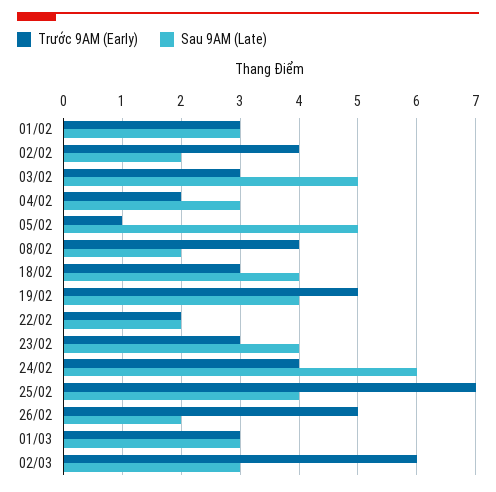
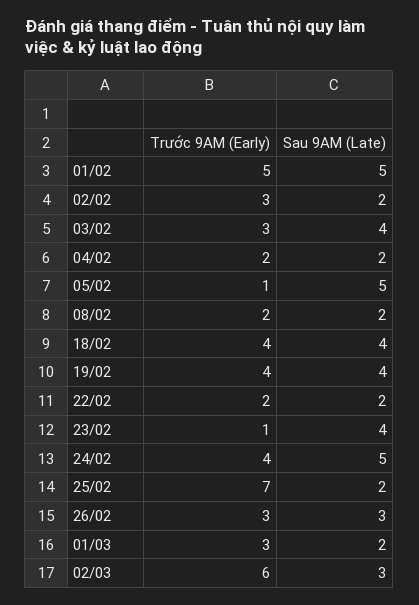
Trước 9AM (Early), 01/02: 3 -> 5
Sau 9AM (Late), 01/02: 3 -> 5
Trước 9AM (Early), 02/02: 4 -> 3
Sau 9AM (Late), 03/02: 5 -> 4
Sau 9AM (Late), 04/02: 3 -> 2
Trước 9AM (Early), 08/02: 4 -> 2
Trước 9AM (Early), 18/02: 3 -> 4
Trước 9AM (Early), 19/02: 5 -> 4
Trước 9AM (Early), 23/02: 3 -> 1
Sau 9AM (Late), 24/02: 6 -> 5
Sau 9AM (Late), 25/02: 4 -> 2
Trước 9AM (Early), 26/02: 5 -> 3
Sau 9AM (Late), 26/02: 2 -> 3
Sau 9AM (Late), 01/03: 3 -> 2

